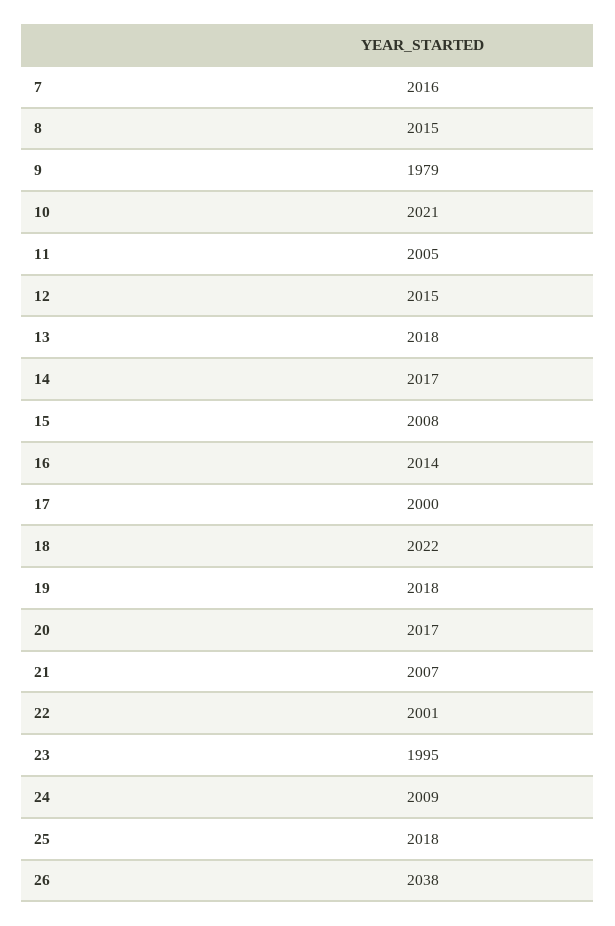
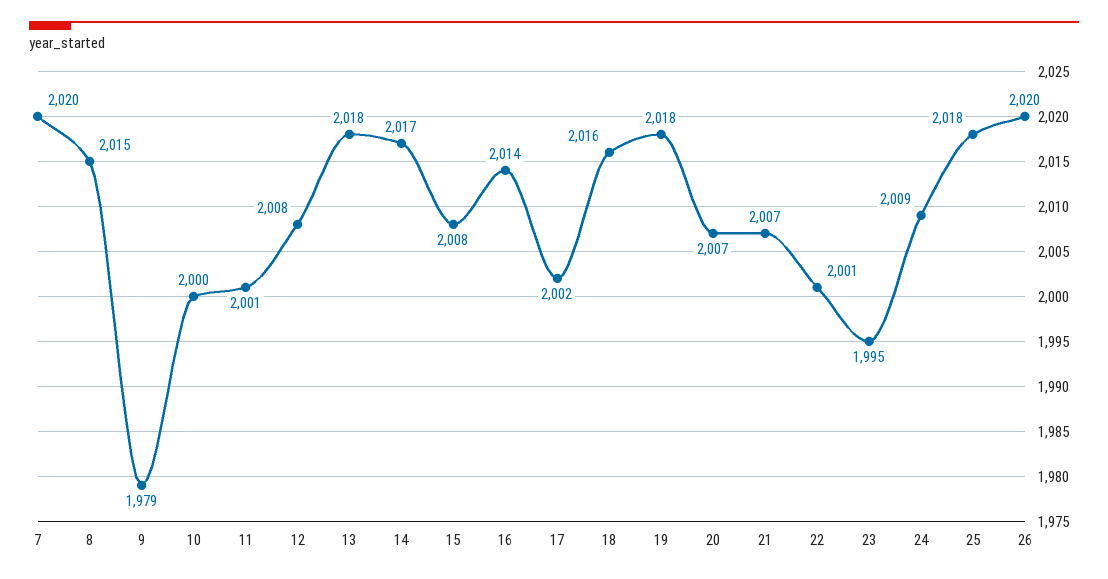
7: 2016 -> 2020
10: 2021 -> 2000
11: 2005 -> 2001
12: 2015 -> 2008
17: 2000 -> 2002
18: 2022 -> 2016
20: 2017 -> 2007
26: 2038 -> 2020

